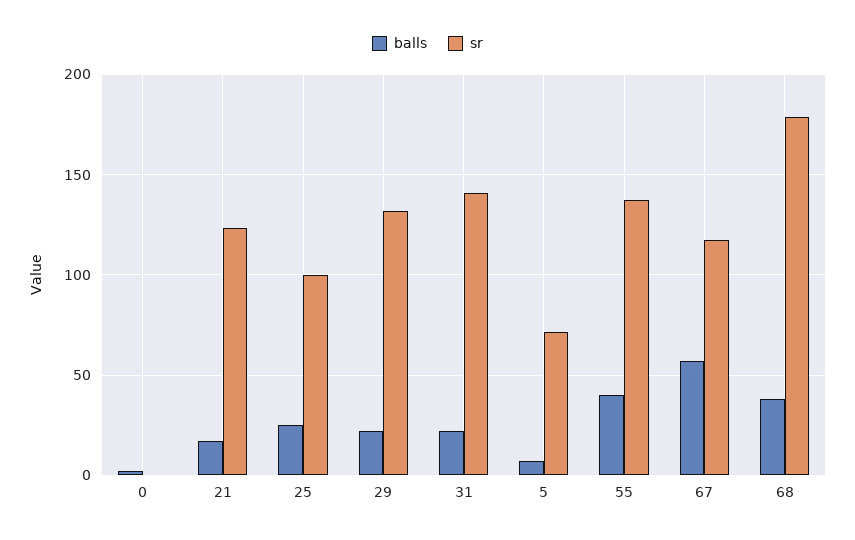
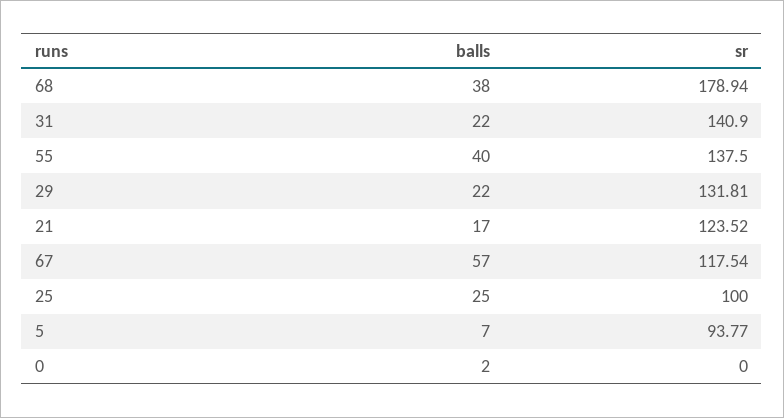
sr, 5: 70 -> 93.77

